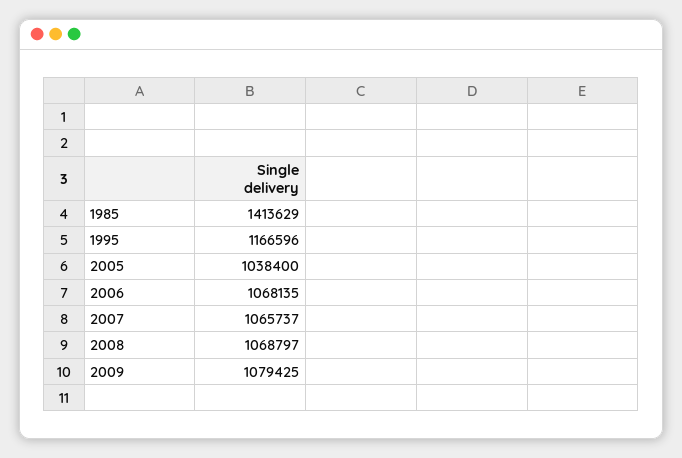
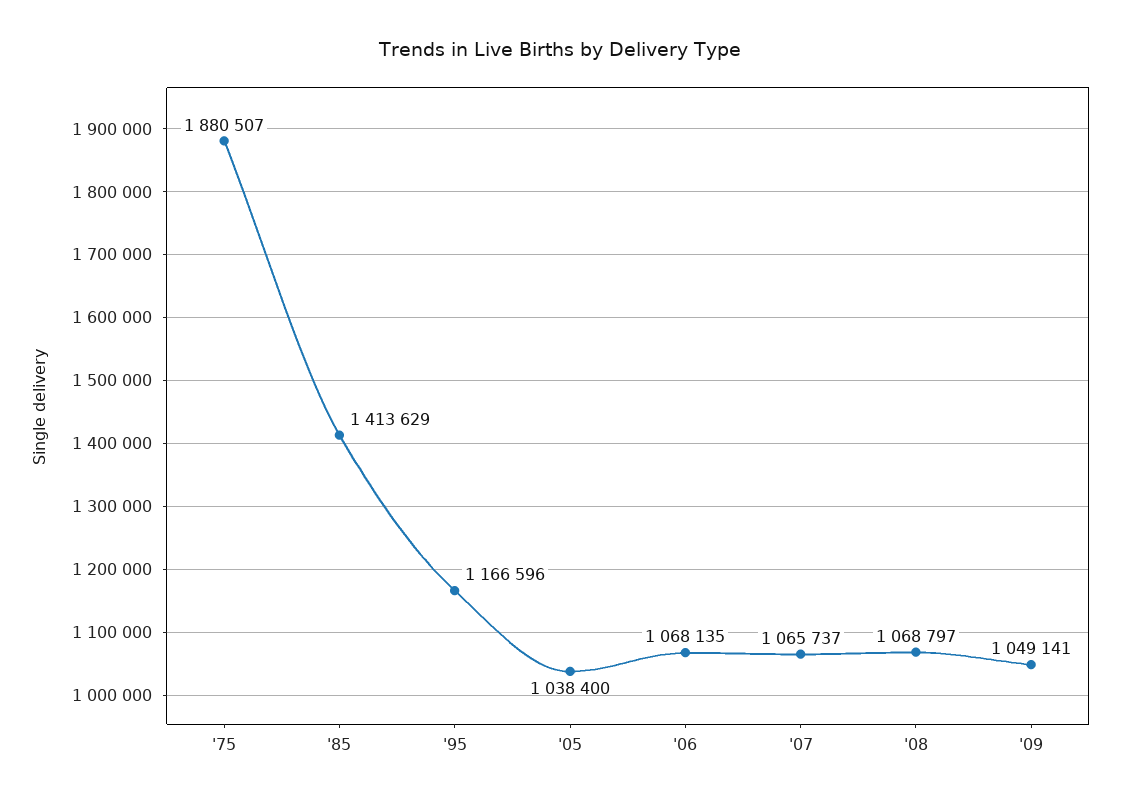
2009: 1079425 -> 1049141
'75: none -> 1880507

